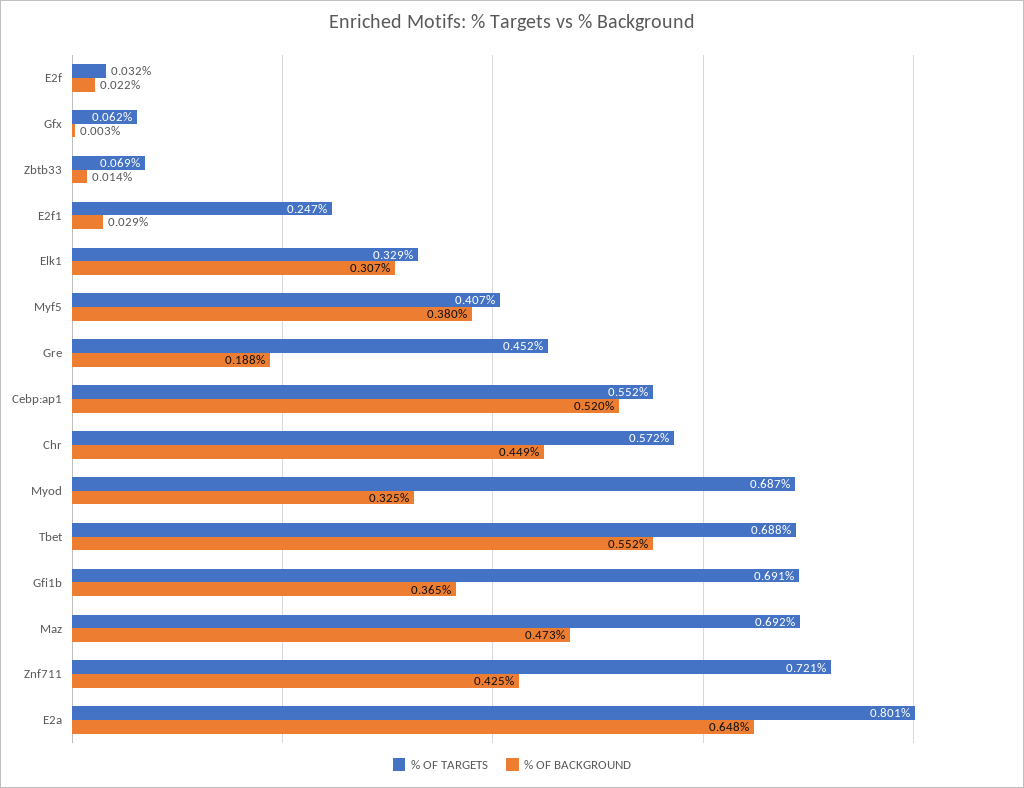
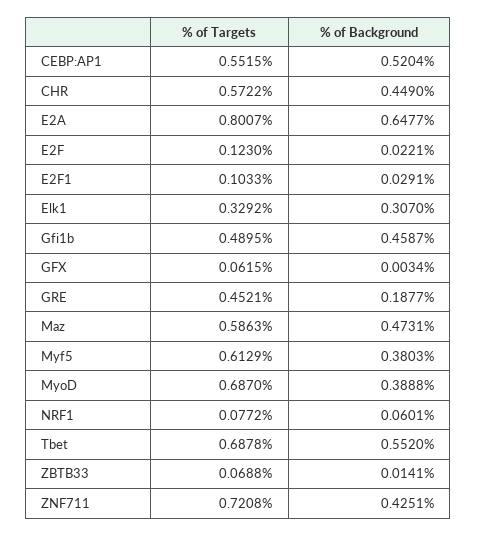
% OF TARGETS, E2f: 0.032 -> 0.123
% OF TARGETS, E2f1: 0.247 -> 0.1033
% OF TARGETS, Myf5: 0.407 -> 0.6129
% OF BACKGROUND, Myod: 0.325 -> 0.3888
% OF TARGETS, Gfi1b: 0.691 -> 0.4895
% OF BACKGROUND, Gfi1b: 0.365 -> 0.4587
% OF TARGETS, Maz: 0.692 -> 0.5863
% OF TARGETS, NRF1: none -> 0.0772
% OF BACKGROUND, NRF1: none -> 0.0601

